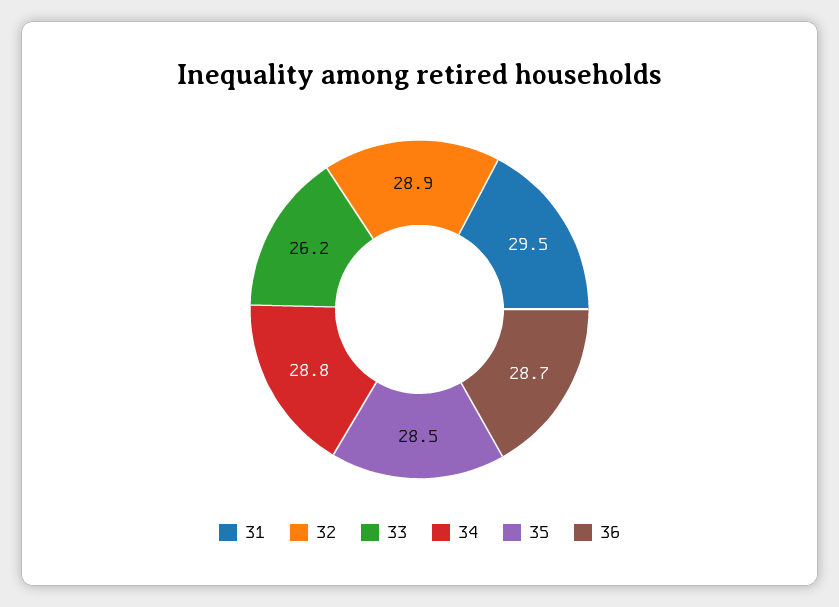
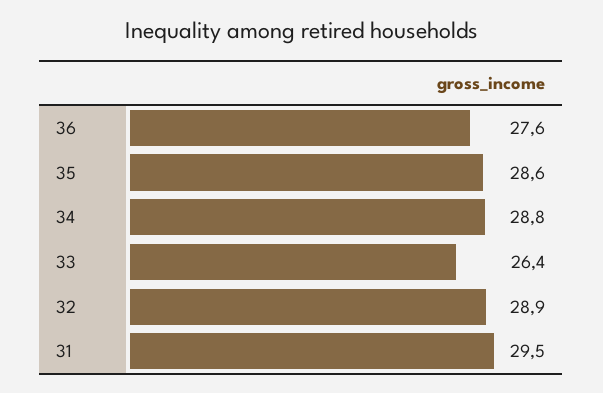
33: 26.2 -> 26.4
35: 28.5 -> 28.6
36: 28.7 -> 27.6

